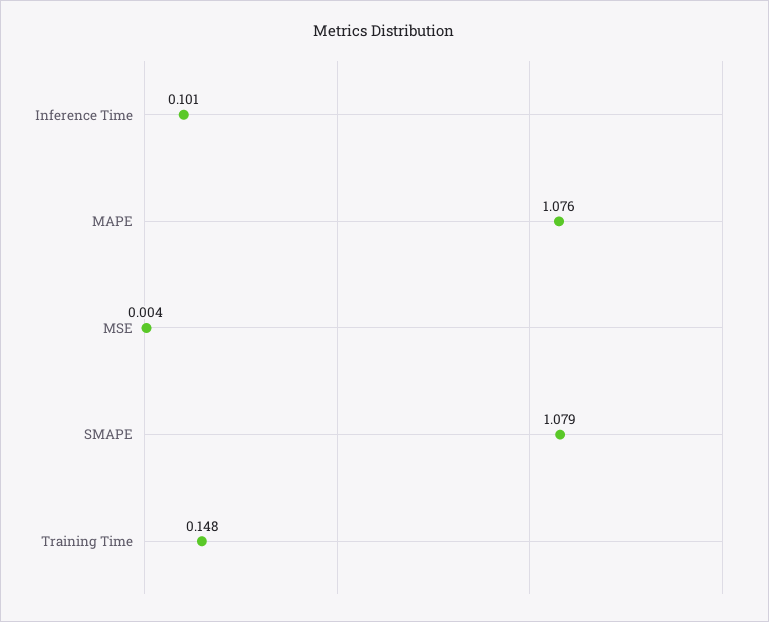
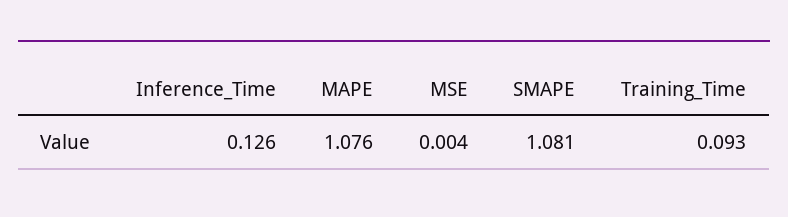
Inference Time: 0.101 -> 0.126
SMAPE: 1.079 -> 1.081
Training Time: 0.148 -> 0.093

